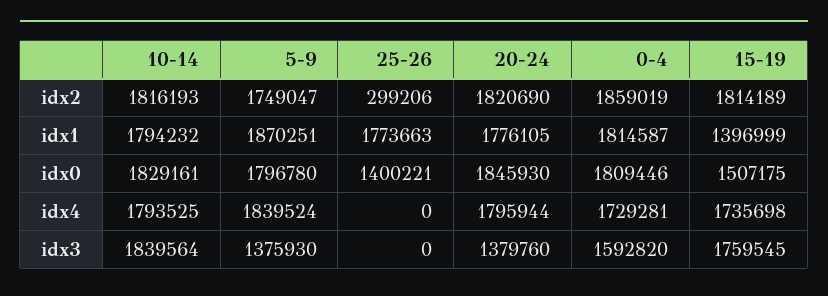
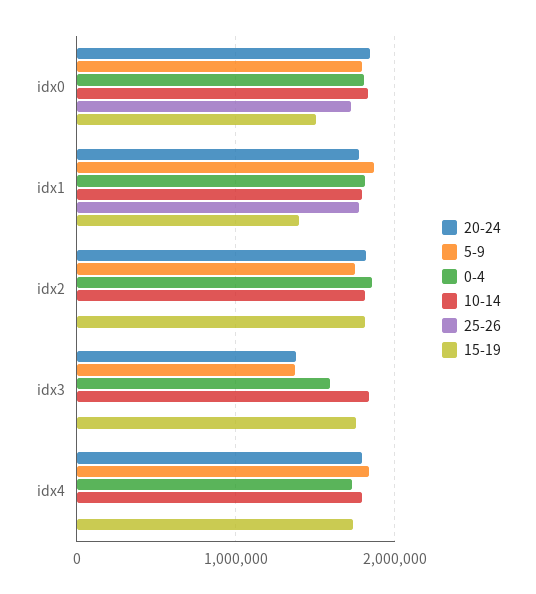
25-26, idx2: 299206 -> 0
25-26, idx0: 1400221 -> 1700000

